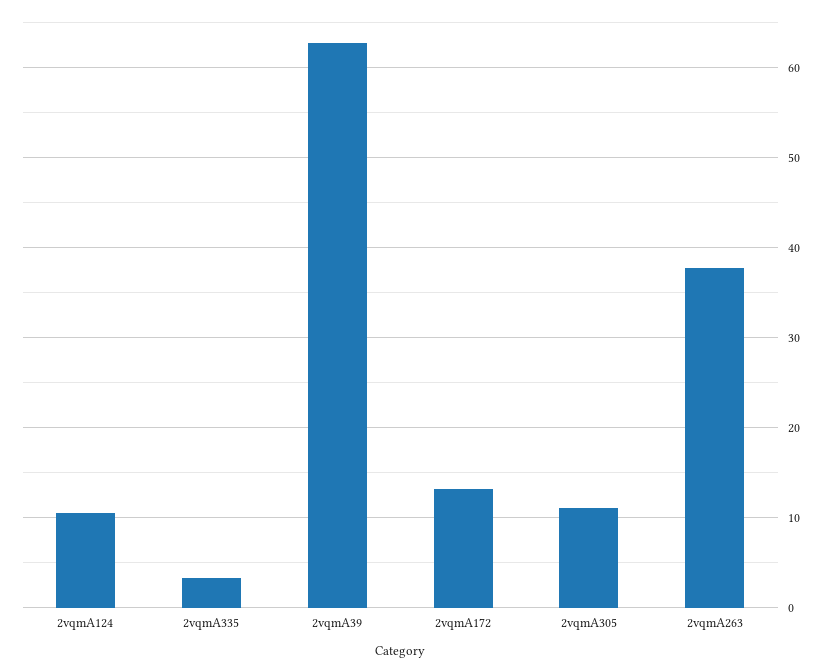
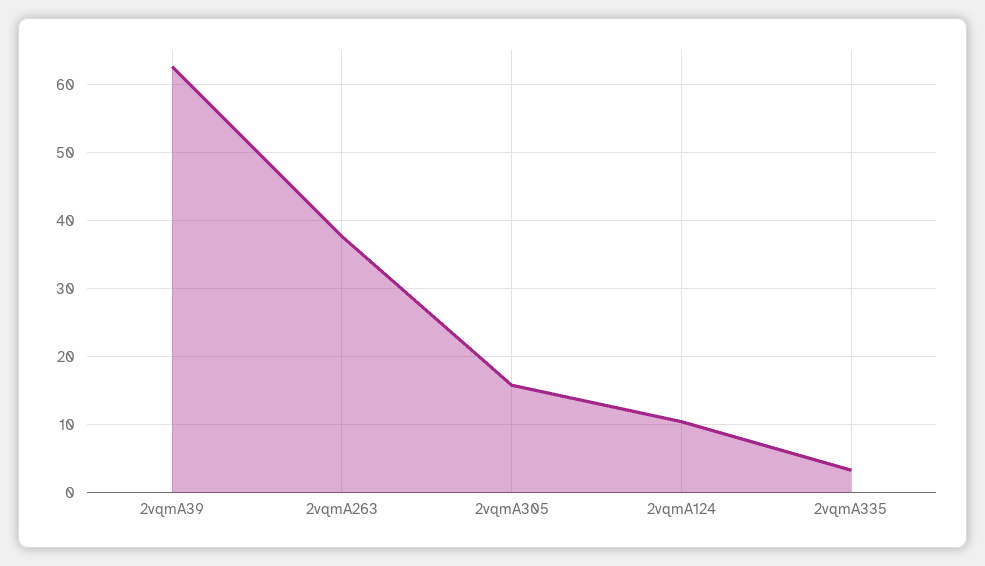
2vqmA172: 13 -> none
2vqmA305: 11 -> 16

